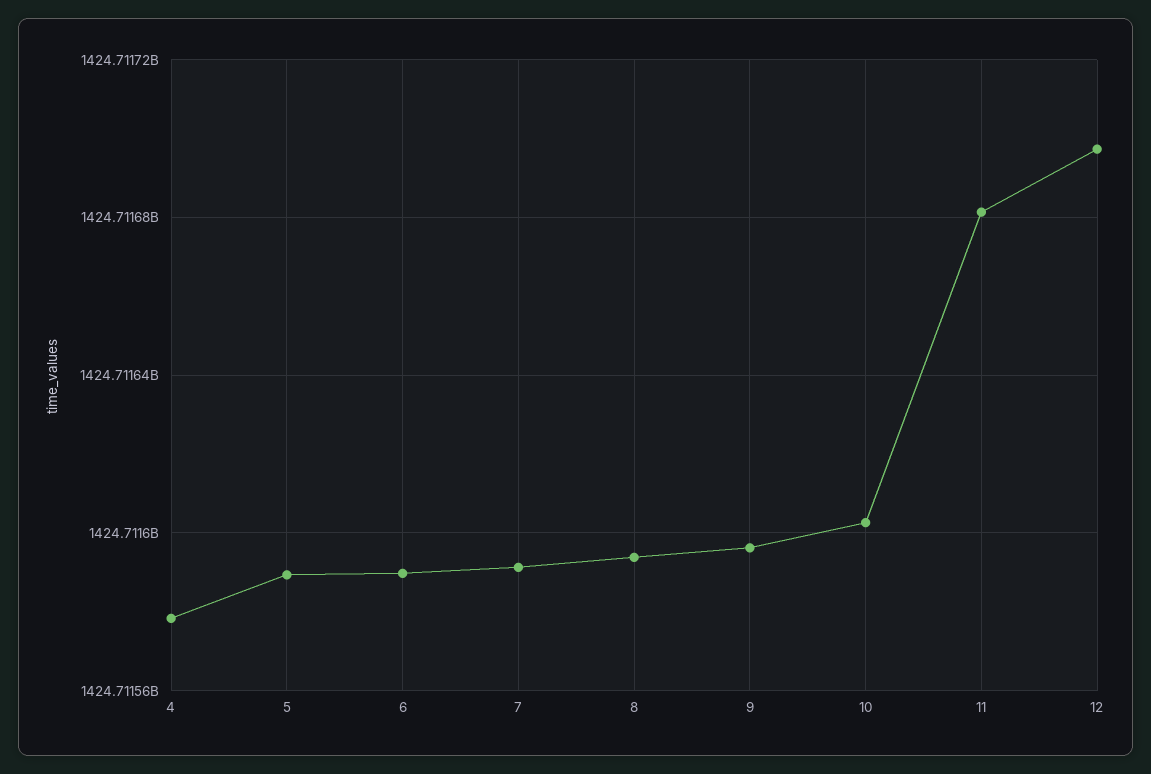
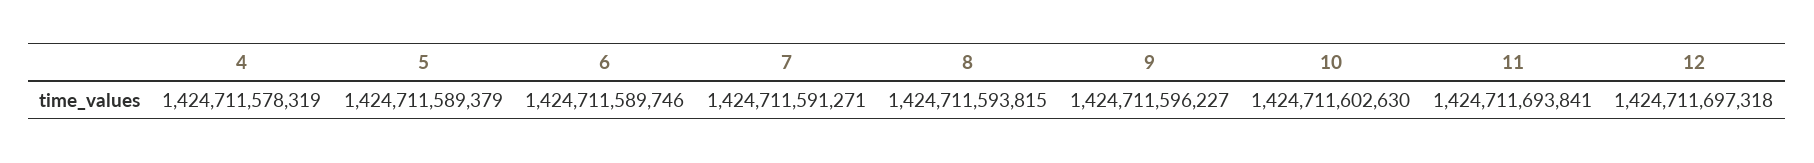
11: 1424711680000 -> 1424711693841

